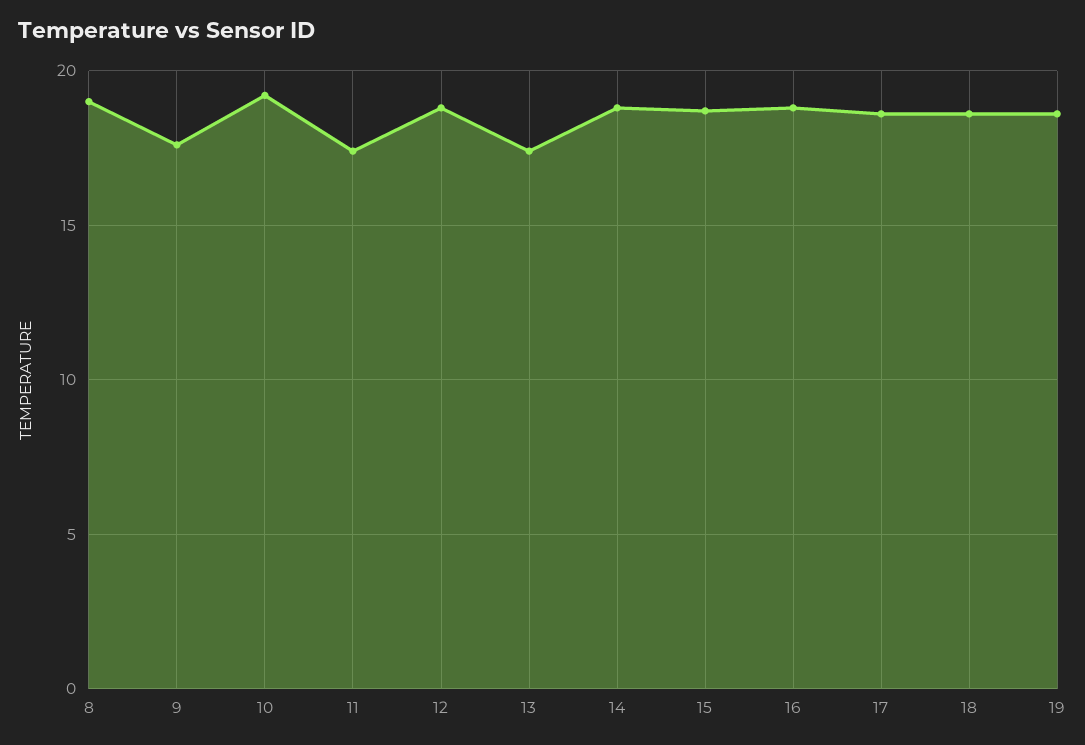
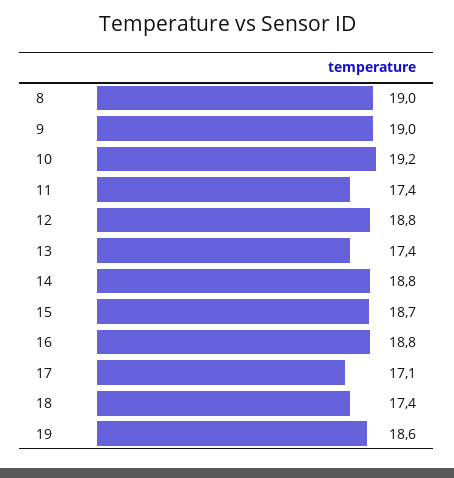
9: 17.5 -> 19
17: 18.5 -> 17.1
18: 18.5 -> 17.4

